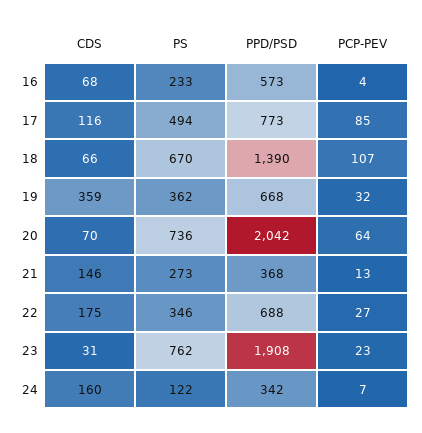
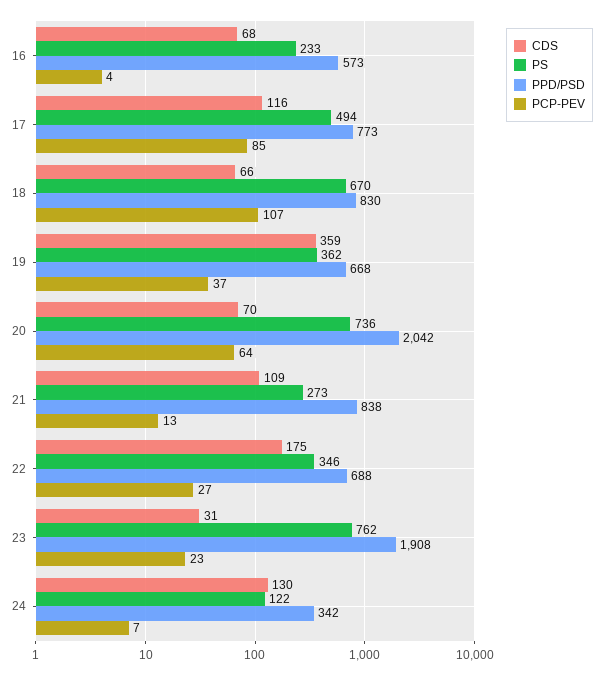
PPD/PSD, 18: 1390 -> 830
PCP-PEV, 19: 32 -> 37
CDS, 21: 146 -> 109
PPD/PSD, 21: 368 -> 838
CDS, 24: 160 -> 130

